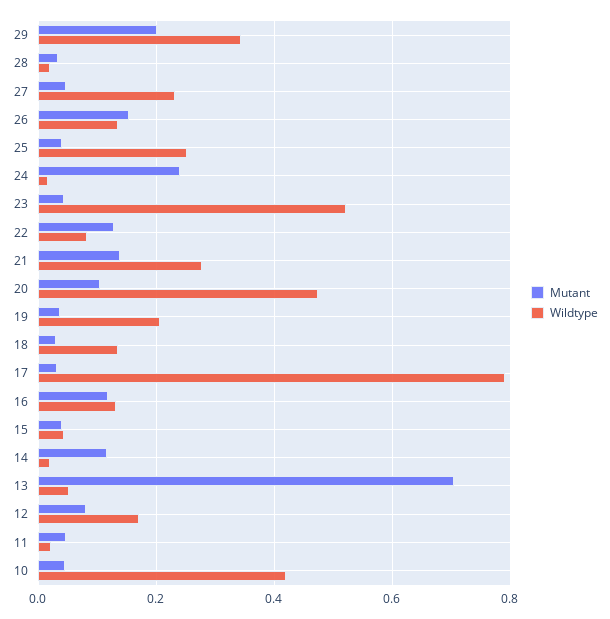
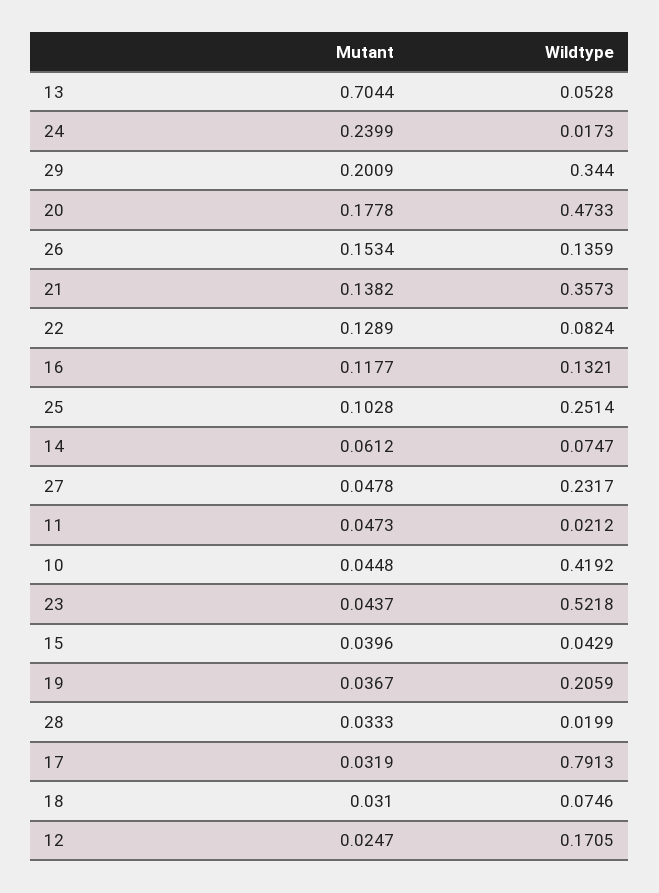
Mutant, 25: 0.04 -> 0.1028
Wildtype, 21: 0.28 -> 0.3573
Mutant, 20: 0.1 -> 0.1778
Wildtype, 18: 0.14 -> 0.0746
Mutant, 14: 0.12 -> 0.0612
Wildtype, 14: 0.02 -> 0.0747
Mutant, 12: 0.08 -> 0.0247

